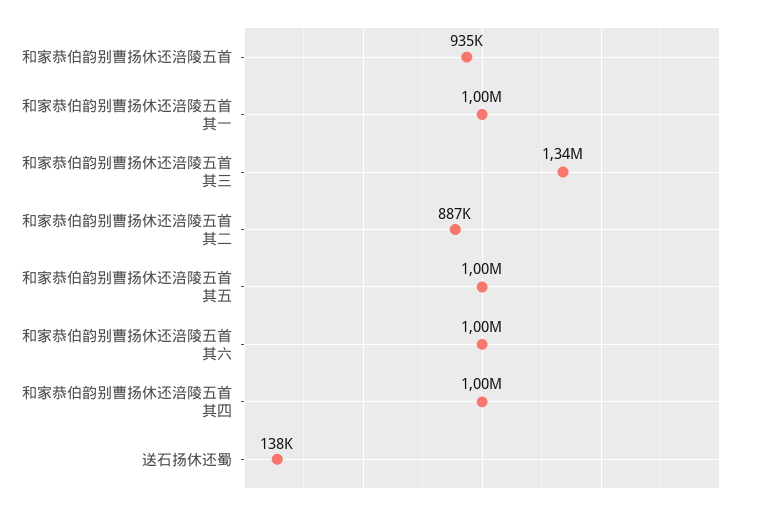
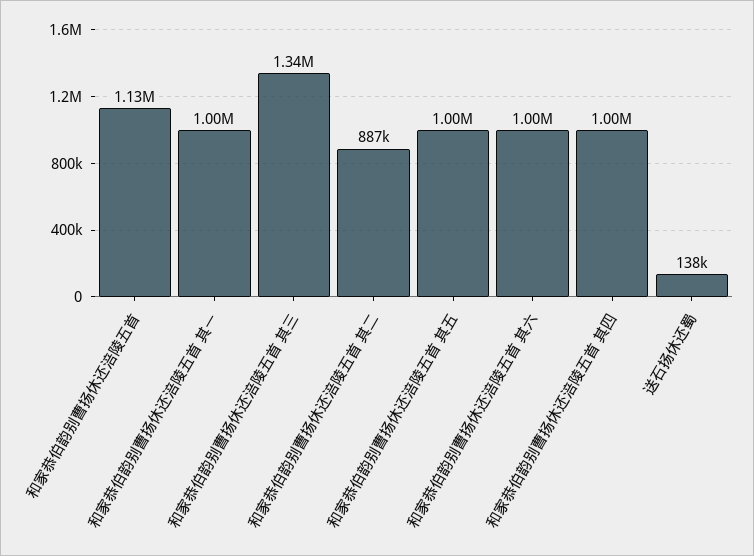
和家恭伯韵别曹扬休还涪陵五首: 935000 -> 1130000

